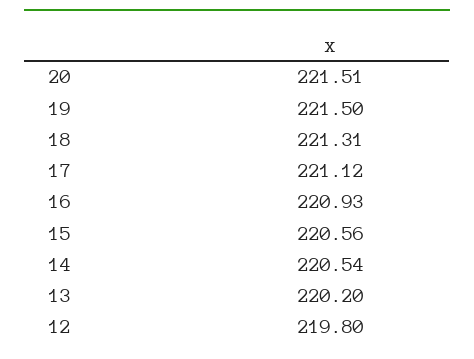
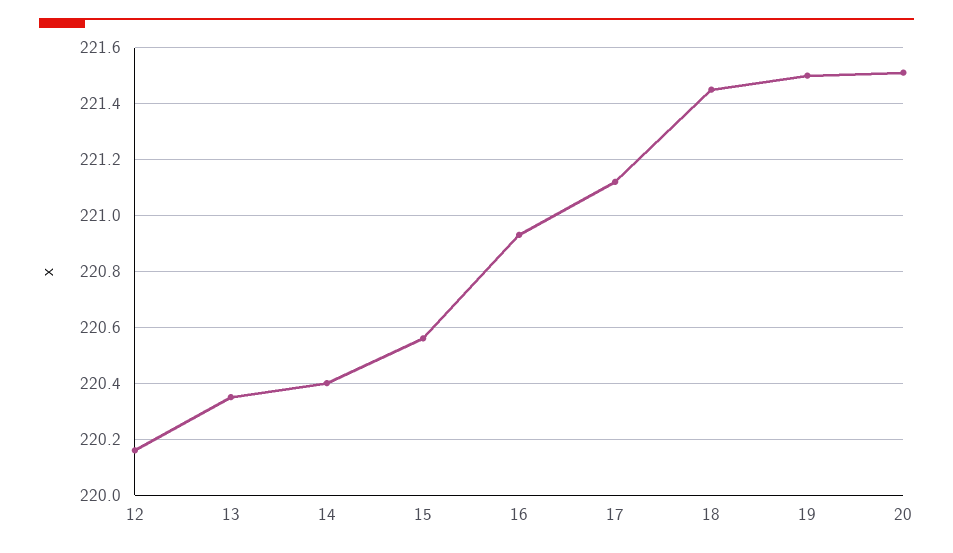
18: 221.31 -> 221.45
14: 220.54 -> 220.4
13: 220.2 -> 220.35
12: 219.8 -> 220.15

